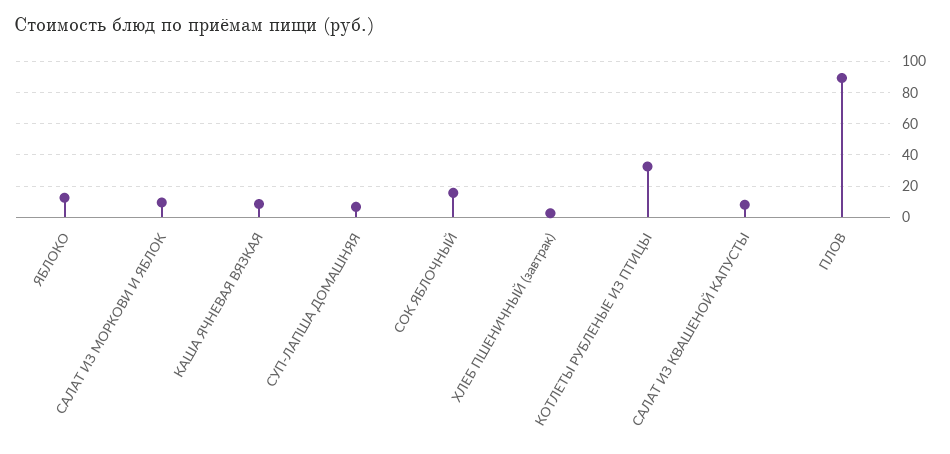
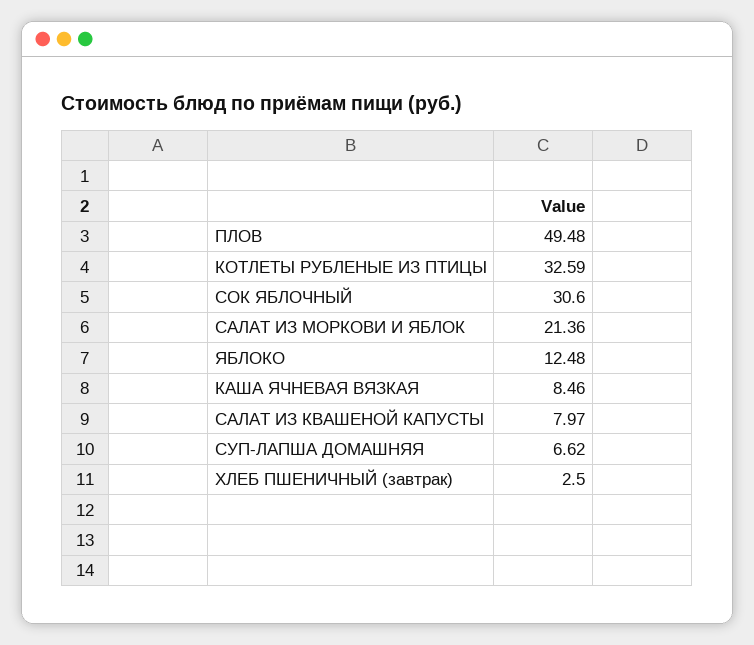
САЛАТ ИЗ МОРКОВИ И ЯБЛОК: 10 -> 21.36
СОК ЯБЛОЧНЫЙ: 15 -> 30.6
ПЛОВ: 90 -> 49.48

